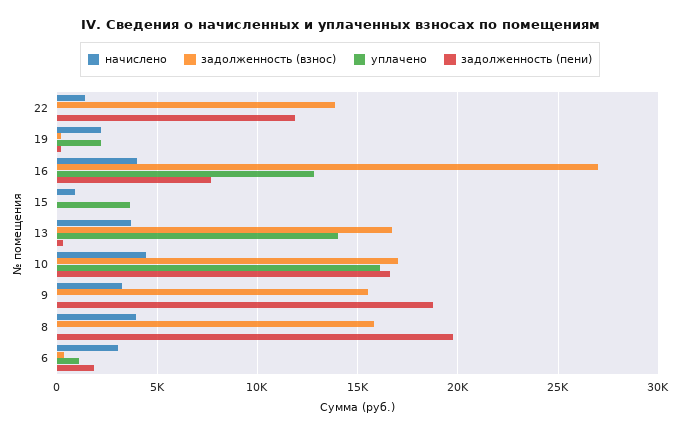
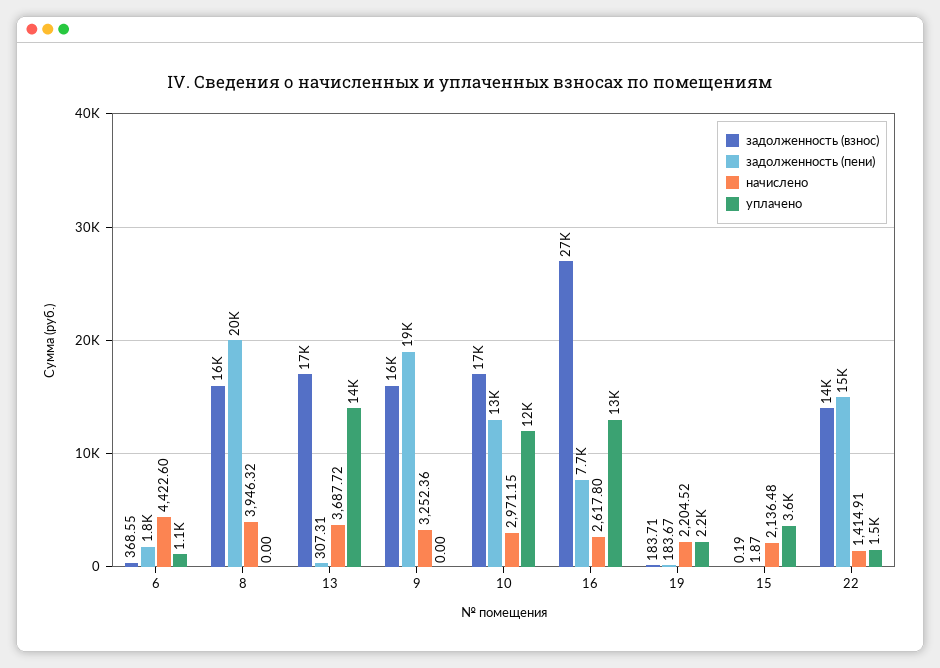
уплачено, 22: 0 -> 1500
задолженность (пени), 22: 12000 -> 15000
начислено, 16: 4000 -> 2617.8
начислено, 15: 1000 -> 2136.48
начислено, 10: 4500 -> 2971.15
уплачено, 10: 16000 -> 12000
задолженность (пени), 10: 16500 -> 13000
начислено, 6: 3000 -> 4422.6

